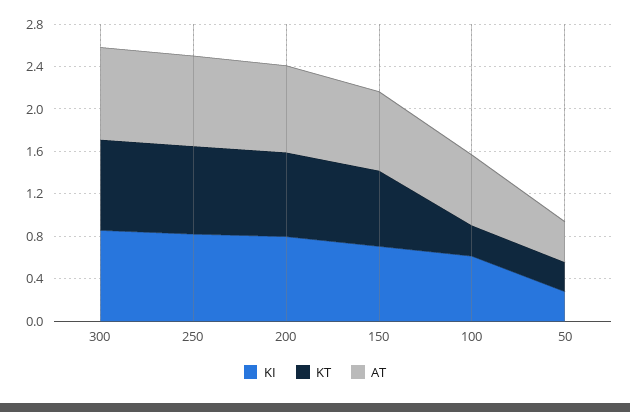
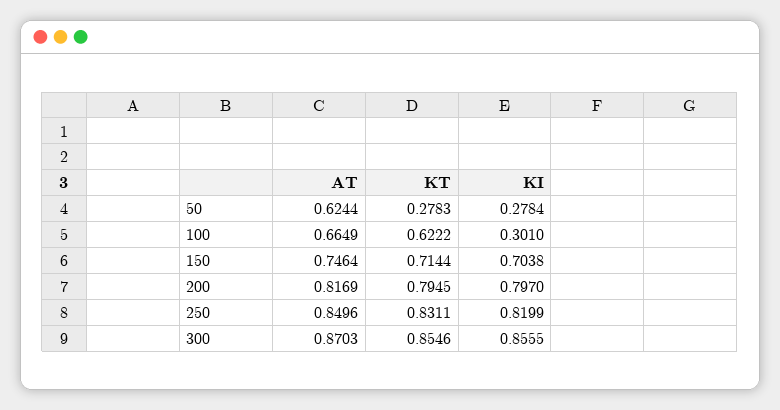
KI, 100: 0.6 -> 0.301
KT, 100: 0.3 -> 0.6222
AT, 50: 0.4 -> 0.6244

